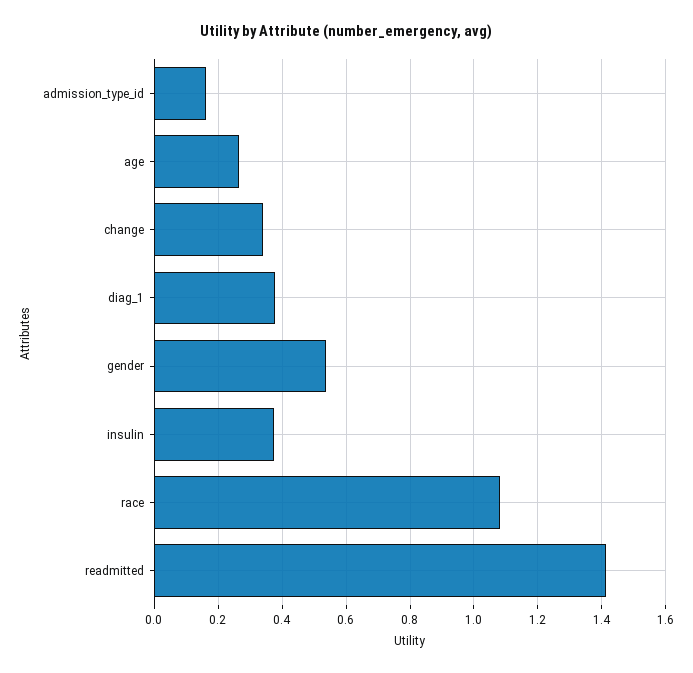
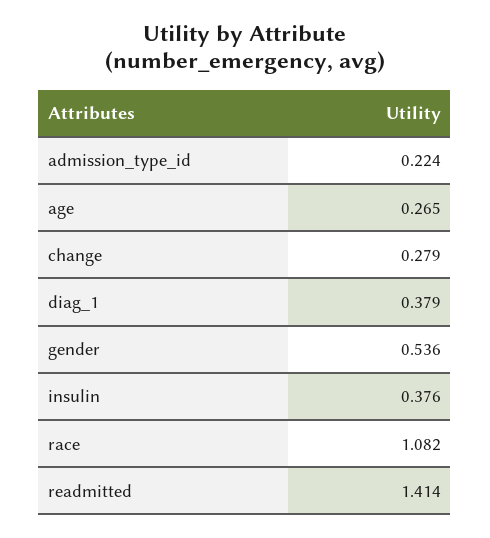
admission_type_id: 0.16 -> 0.224
change: 0.34 -> 0.279

